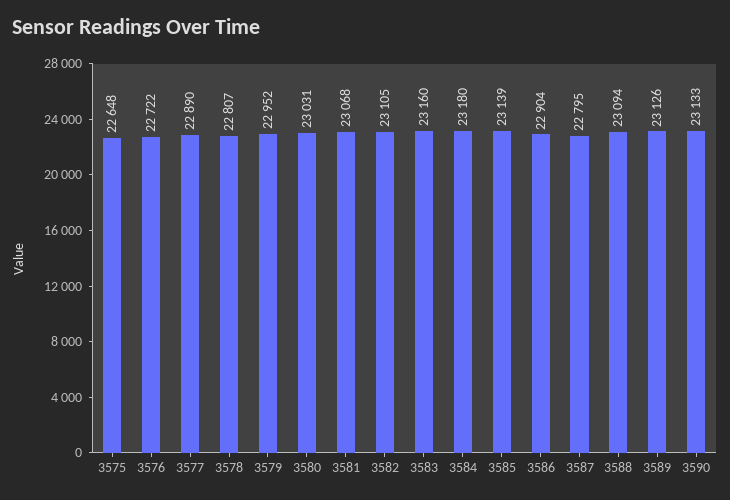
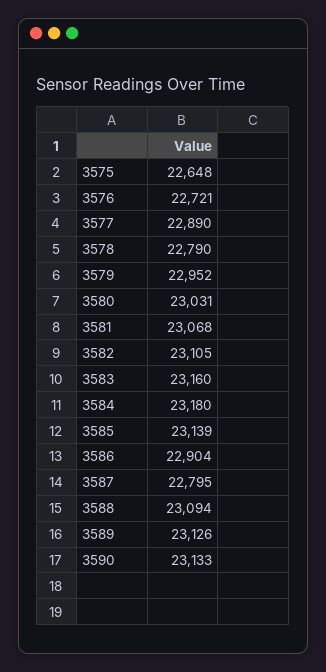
3576: 22722 -> 22721
3578: 22807 -> 22790

